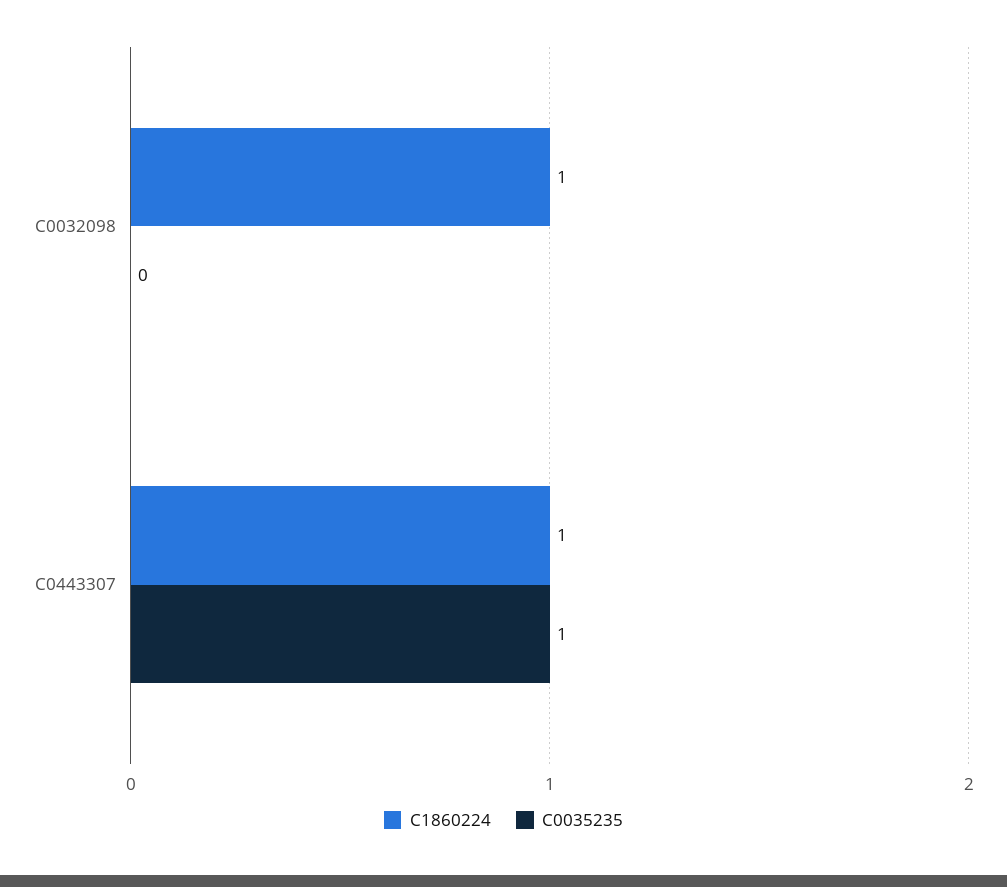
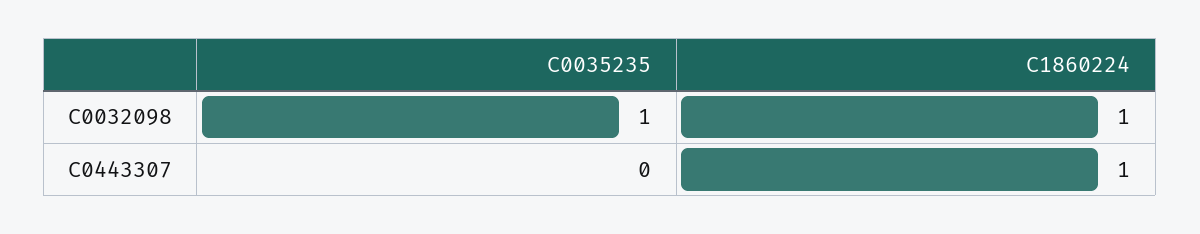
C0035235, C0032098: 0 -> 1
C0035235, C0443307: 1 -> 0

